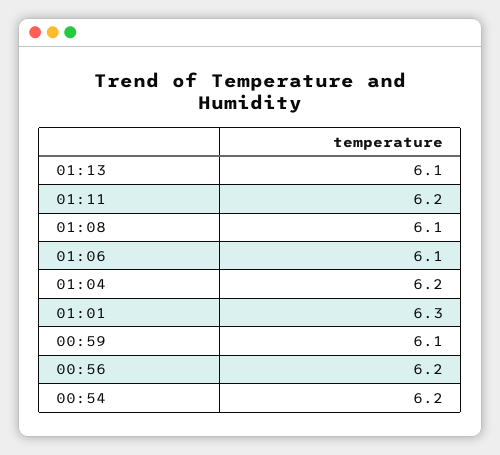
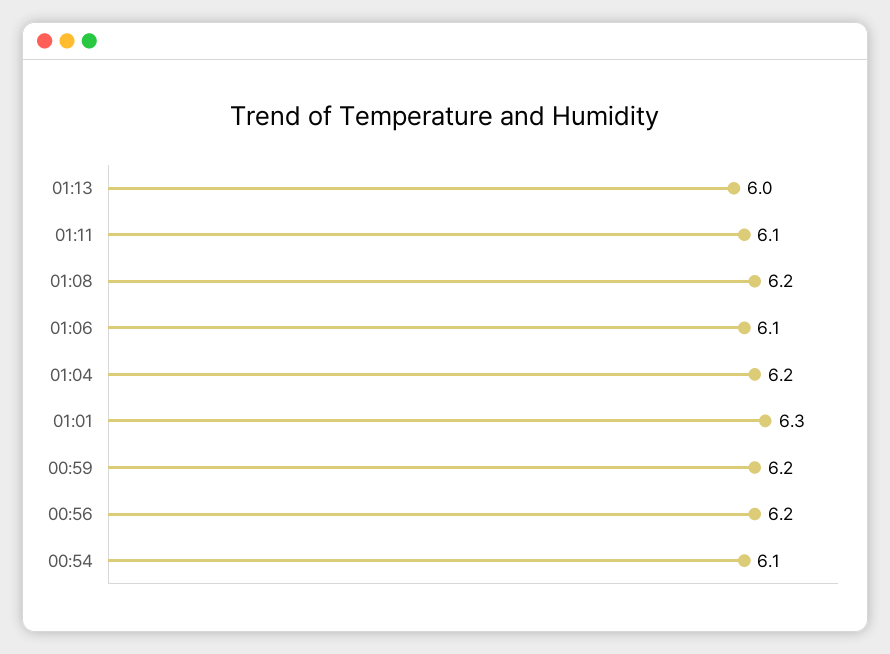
01:13: 6.1 -> 6
01:11: 6.2 -> 6.1
01:08: 6.1 -> 6.2
00:59: 6.1 -> 6.2
00:54: 6.2 -> 6.1

